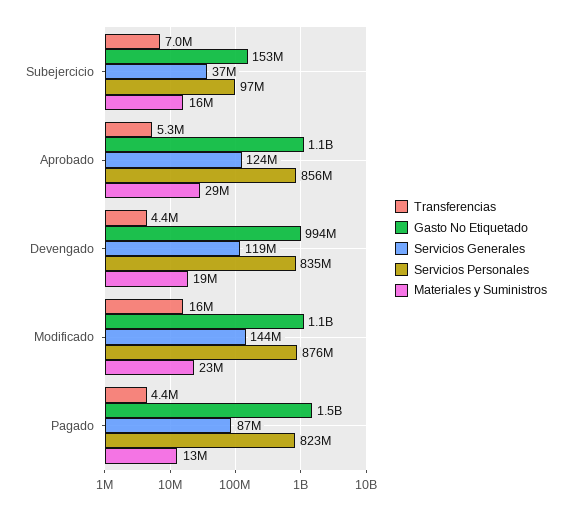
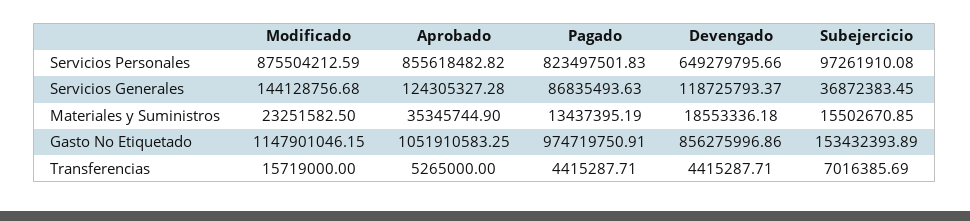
Materiales y Suministros, Aprobado: 29000000 -> 35345744.9
Gasto No Etiquetado, Devengado: 994000000 -> 856275996.86
Servicios Personales, Devengado: 835000000 -> 649279795.66
Gasto No Etiquetado, Pagado: 1500000000 -> 974719750.91

